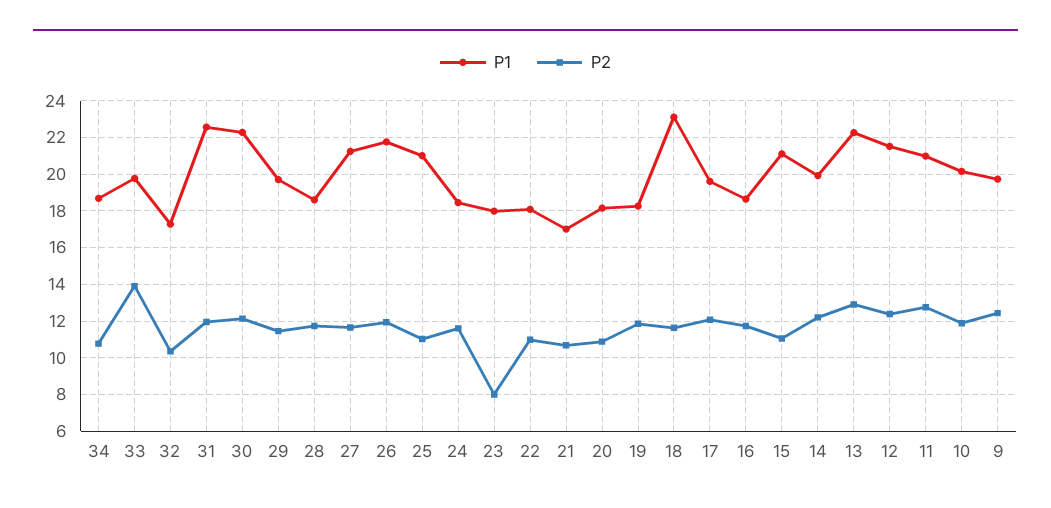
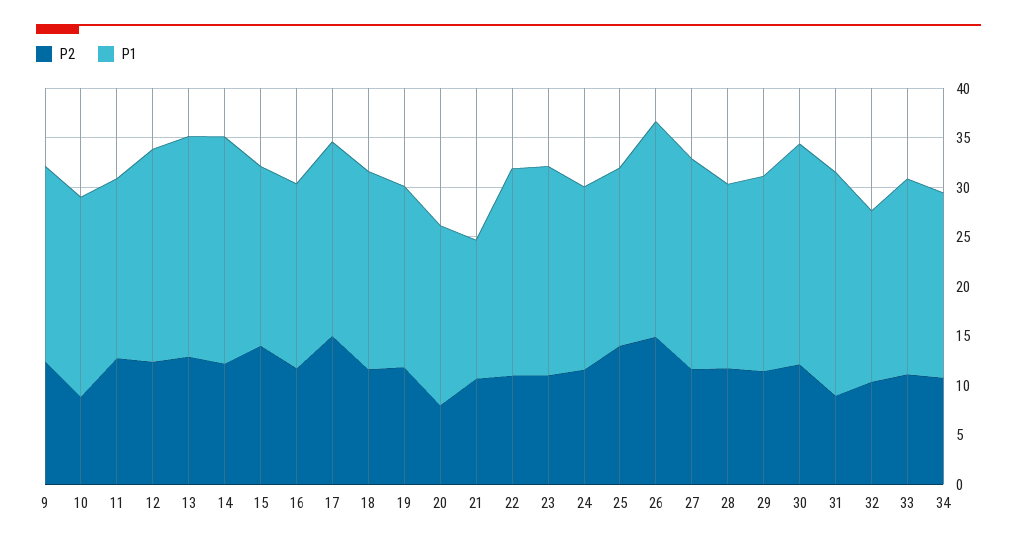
P2, 33: 14 -> 11
P2, 31: 12 -> 9
P2, 26: 12 -> 15
P1, 25: 21 -> 18
P2, 25: 11 -> 14
P1, 23: 18 -> 21
P2, 23: 8 -> 11
P1, 22: 18 -> 21
P1, 21: 17 -> 14
P2, 20: 11 -> 8
P1, 18: 23 -> 20
P2, 17: 12 -> 15
P1, 15: 21 -> 18
P2, 15: 11 -> 14
P1, 14: 20 -> 23
P1, 11: 21 -> 18
P2, 10: 12 -> 9

